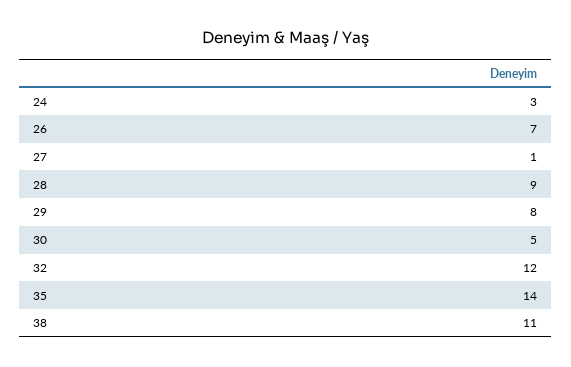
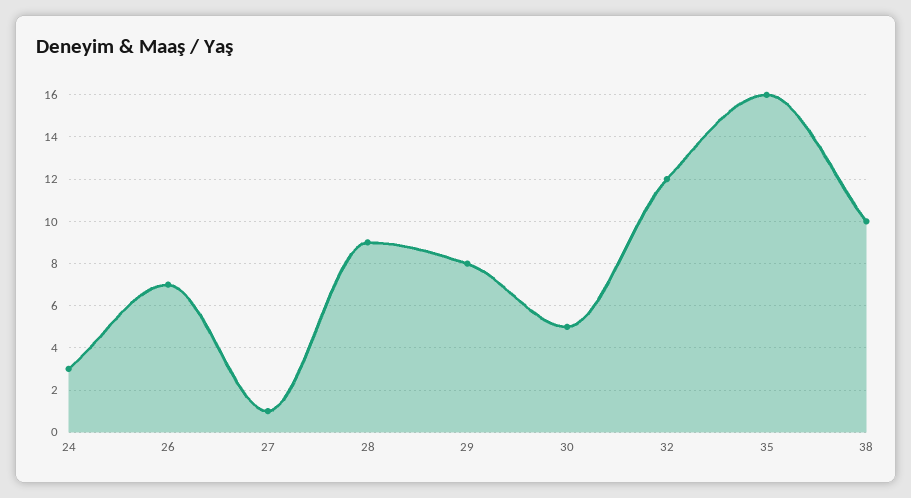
35: 14 -> 16
38: 11 -> 10

